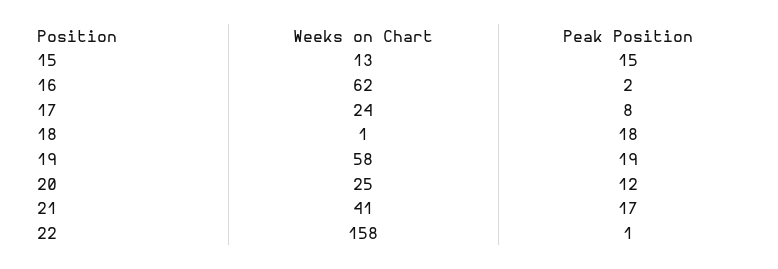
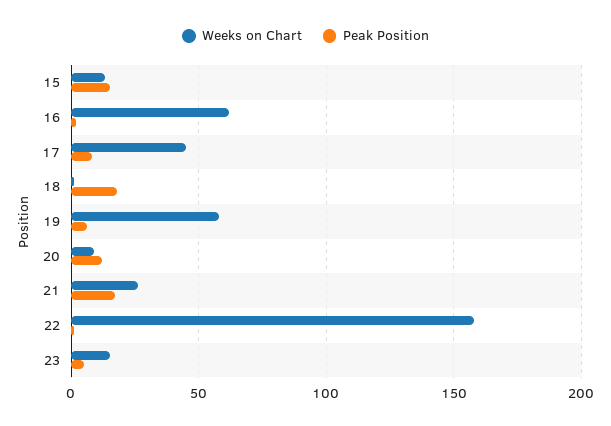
Weeks on Chart, 17: 24 -> 45
Peak Position, 19: 19 -> 5
Weeks on Chart, 20: 25 -> 10
Weeks on Chart, 21: 41 -> 25
Weeks on Chart, 23: none -> 15
Peak Position, 23: none -> 5

